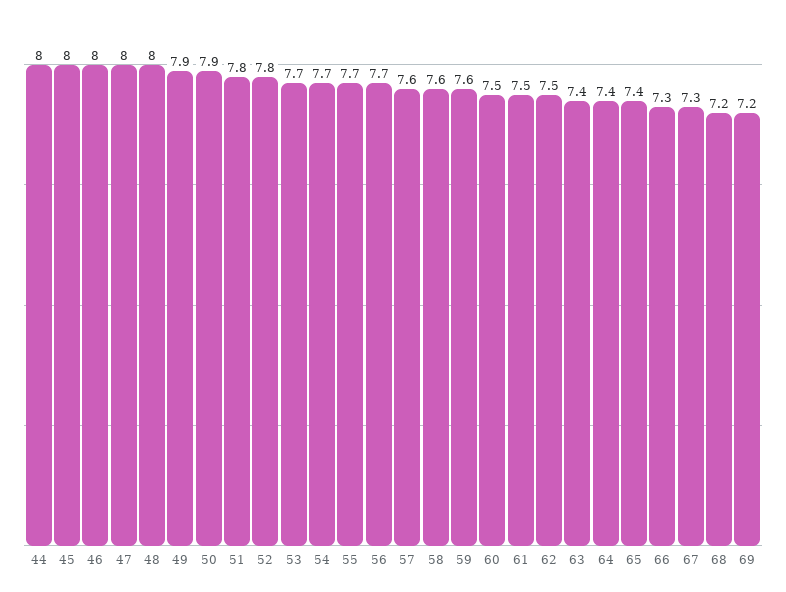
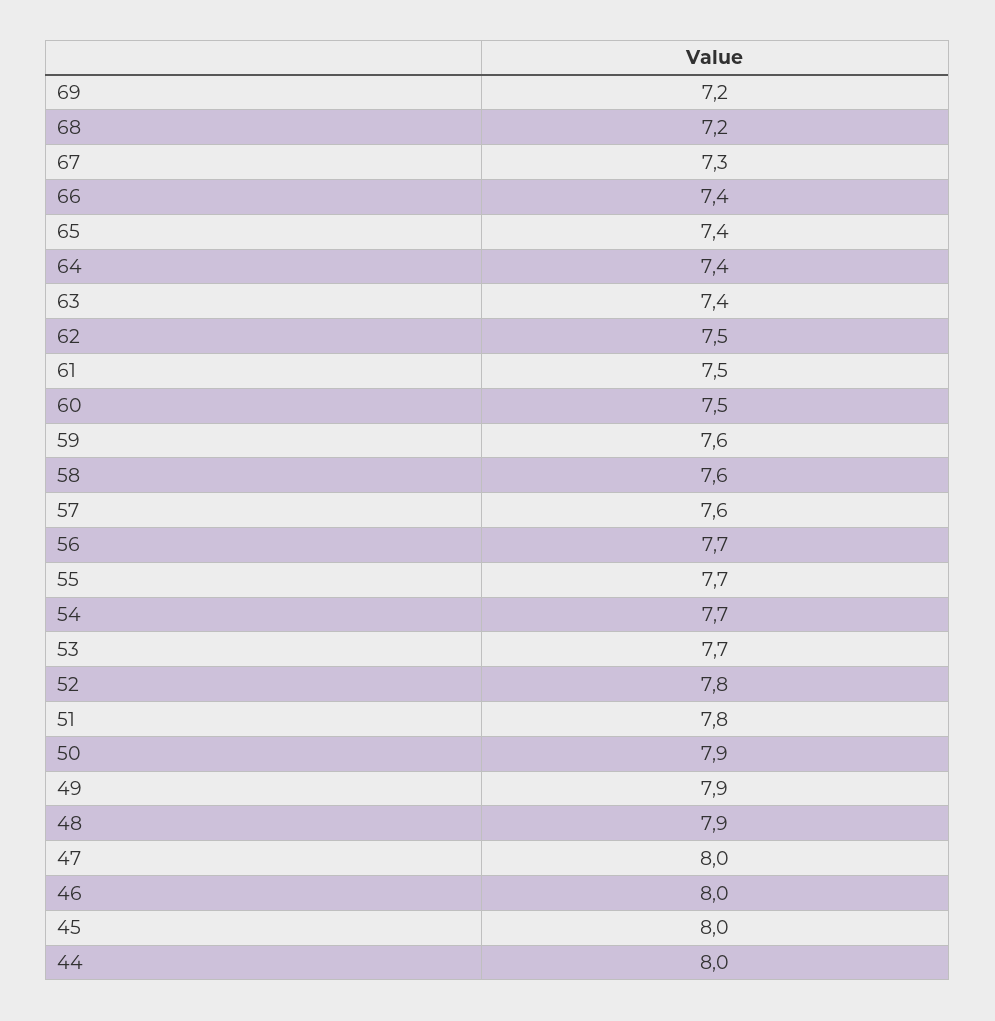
48: 8 -> 7.9
66: 7.3 -> 7.4

